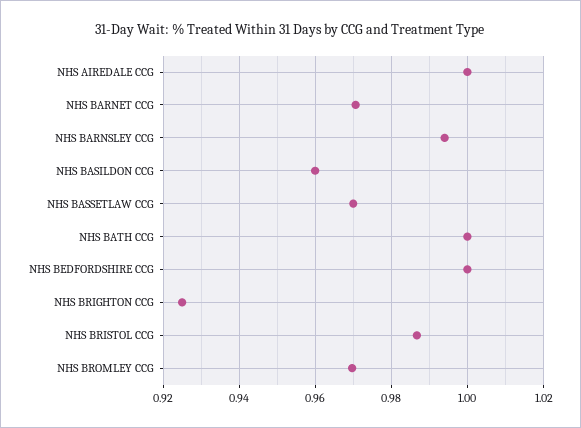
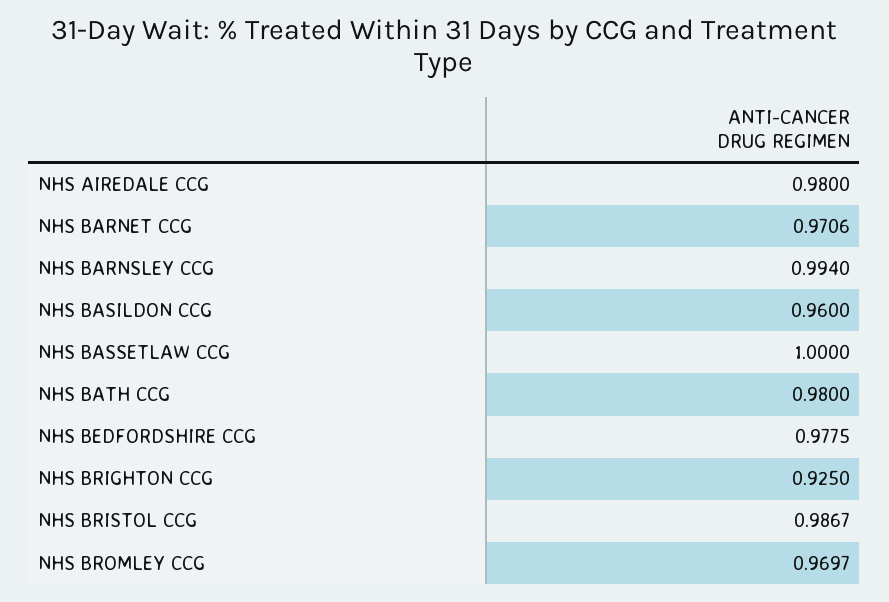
NHS AIREDALE CCG: 1 -> 0.98
NHS BASSETLAW CCG: 0.97 -> 1
NHS BATH CCG: 1 -> 0.98
NHS BEDFORDSHIRE CCG: 1 -> 0.9775

